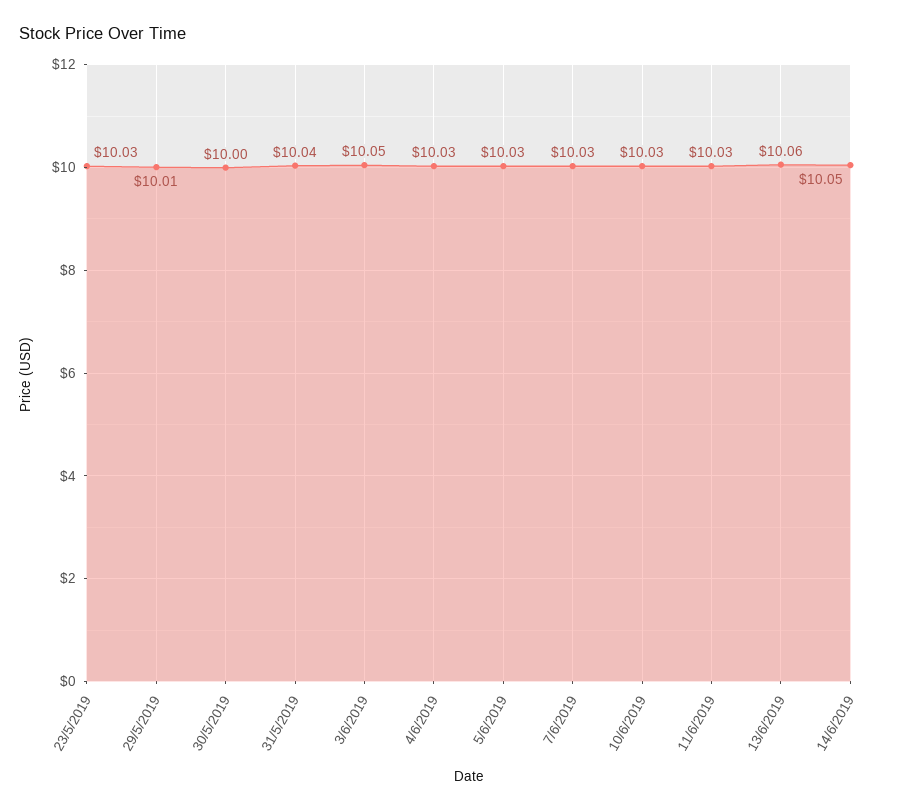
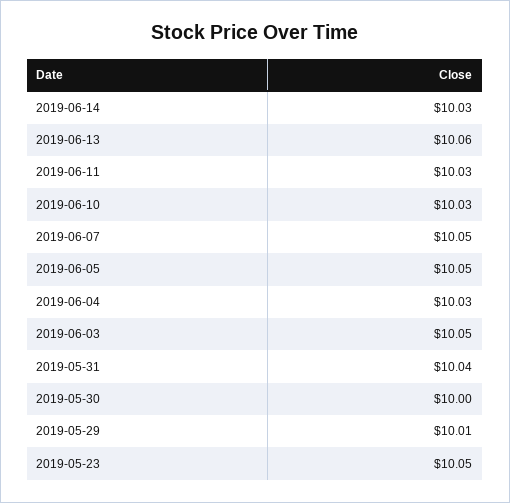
23/5/2019: 10.03 -> 10.05
5/6/2019: 10.03 -> 10.05
7/6/2019: 10.03 -> 10.05
14/6/2019: 10.05 -> 10.03

